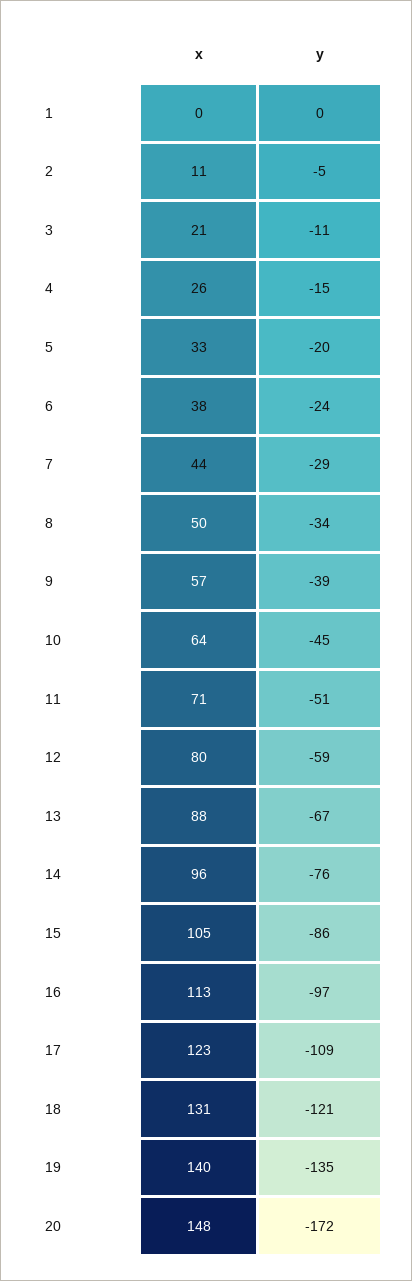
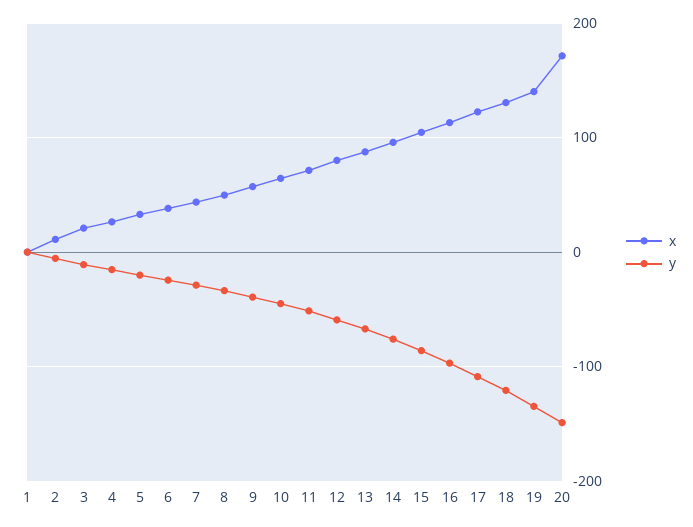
x, 20: 148 -> 170
y, 20: -172 -> -150

